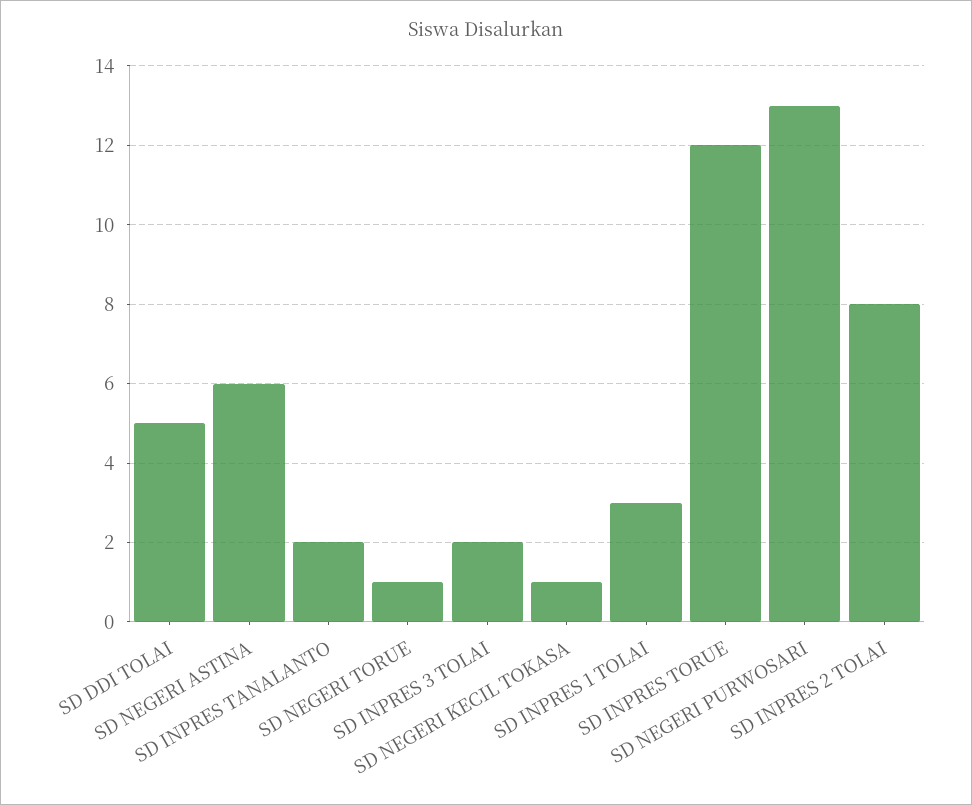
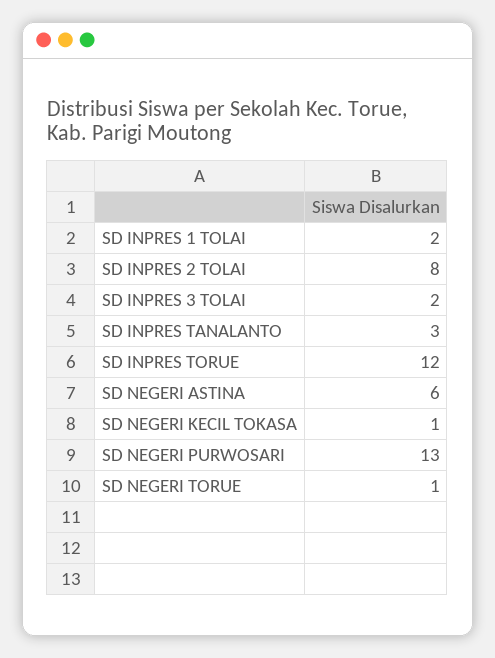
SD DDI TOLAI: 5 -> none
SD INPRES TANALANTO: 2 -> 3
SD INPRES 1 TOLAI: 3 -> 2

